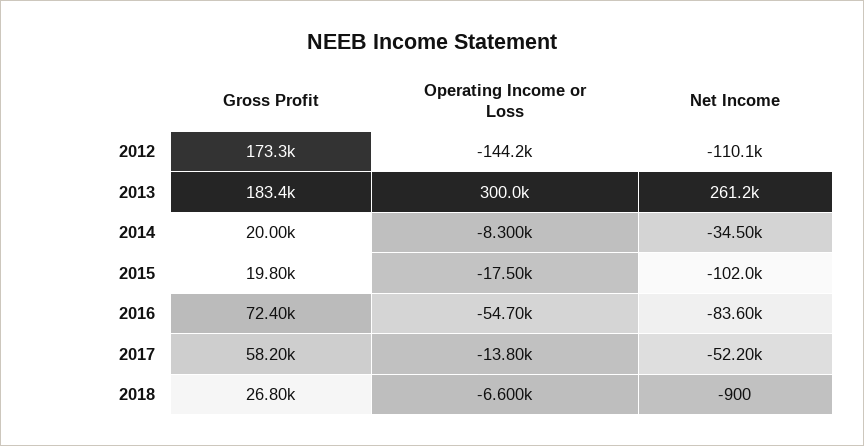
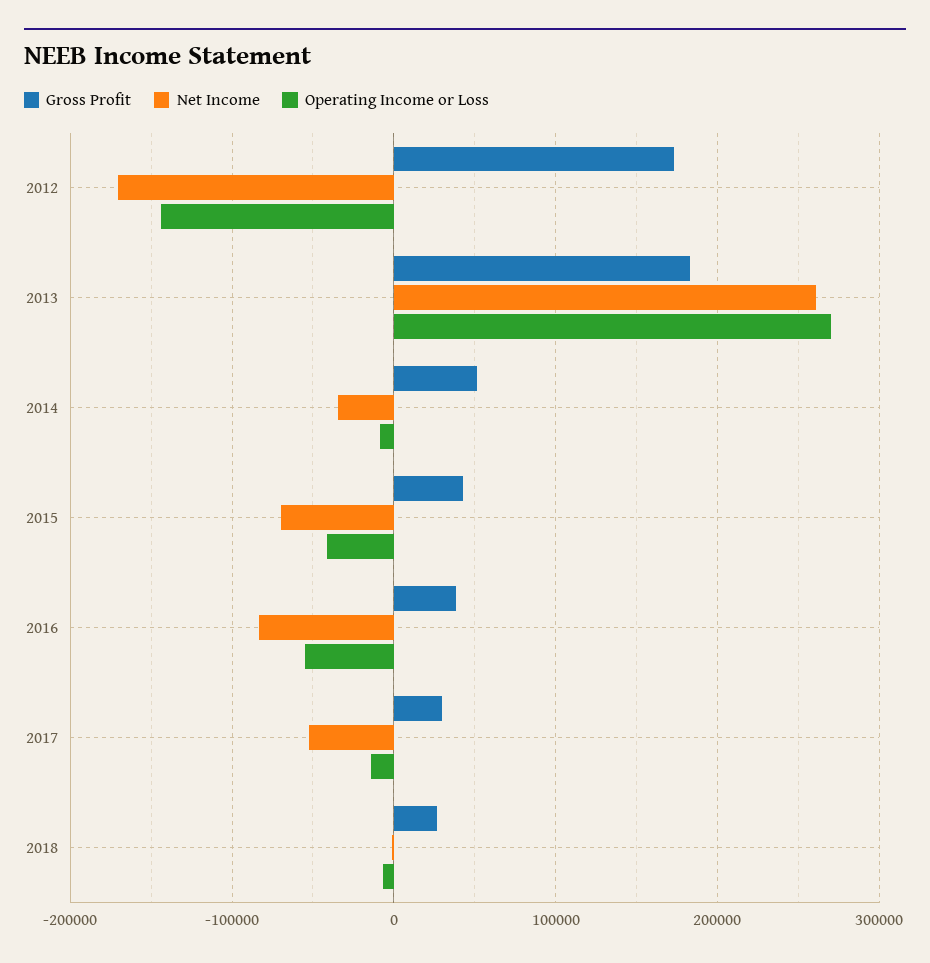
Net Income, 2012: -110100 -> -170000
Operating Income or Loss, 2013: 300000 -> 270000
Gross Profit, 2014: 20000 -> 50000
Gross Profit, 2015: 19800 -> 40000
Operating Income or Loss, 2015: -17500 -> -40000
Net Income, 2015: -102000 -> -70000
Gross Profit, 2016: 72400 -> 40000
Gross Profit, 2017: 58200 -> 30000

